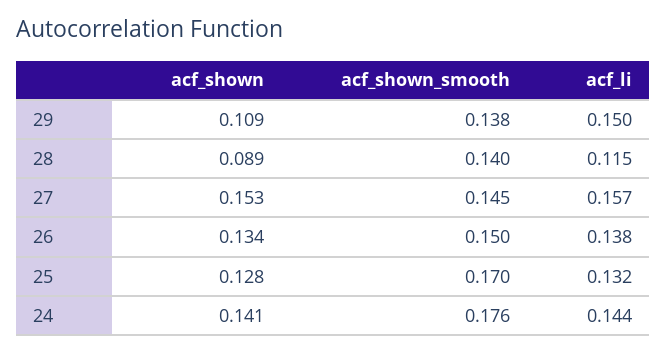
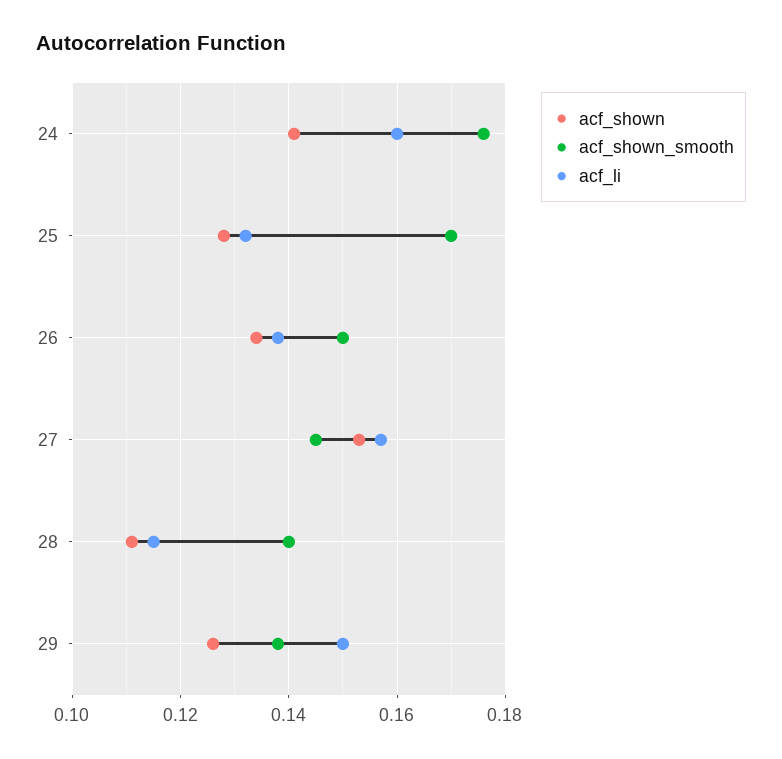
acf_shown, 29: 0.109 -> 0.125
acf_shown, 28: 0.089 -> 0.11
acf_li, 24: 0.144 -> 0.16

